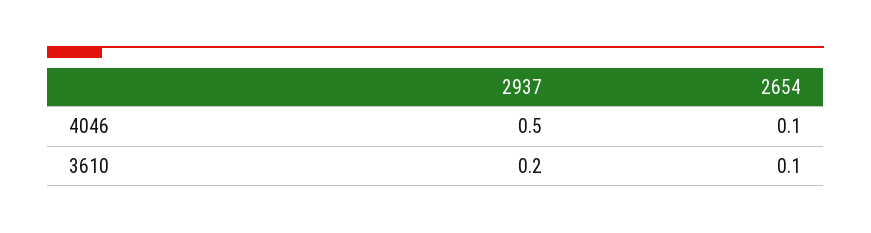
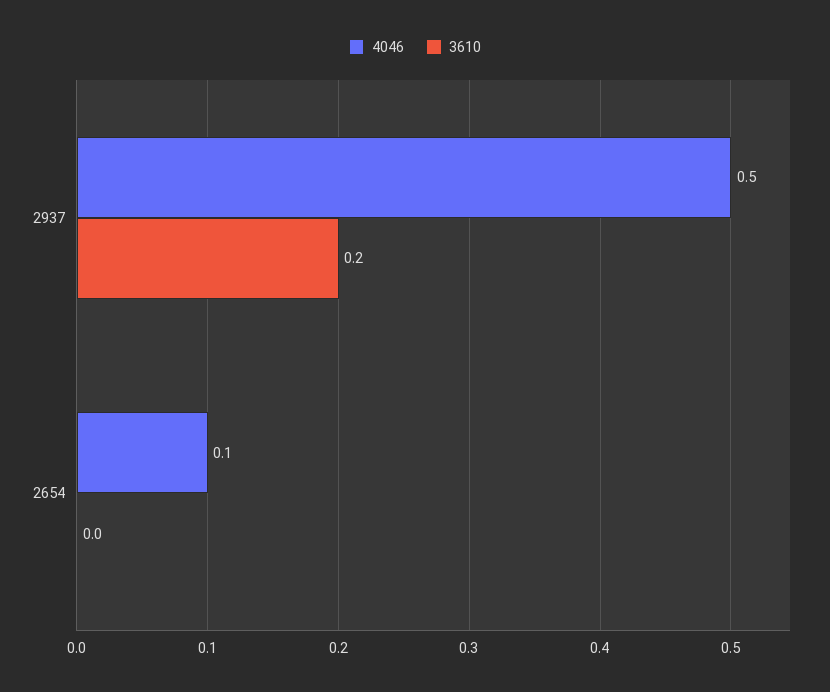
3610, 2654: 0.1 -> 0

